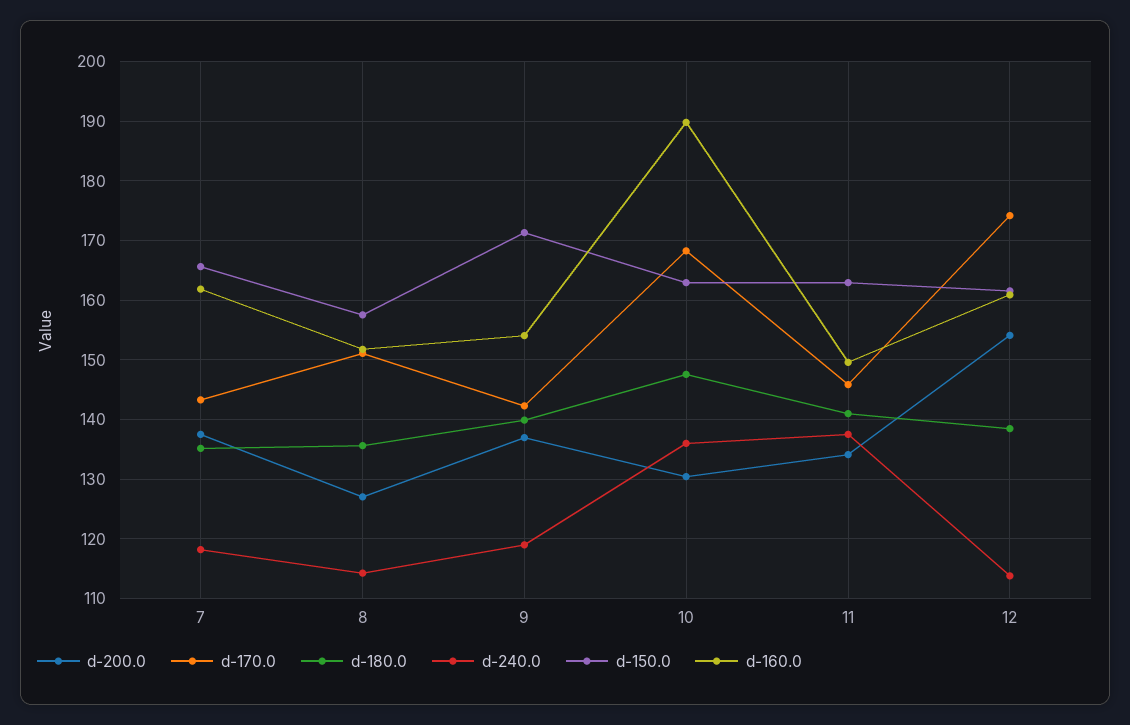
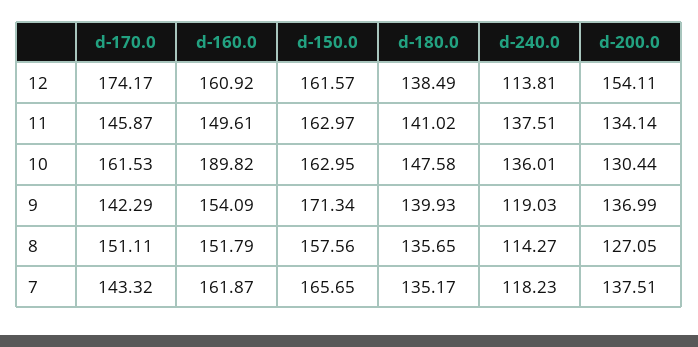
d-170.0, 10: 168 -> 161.53

